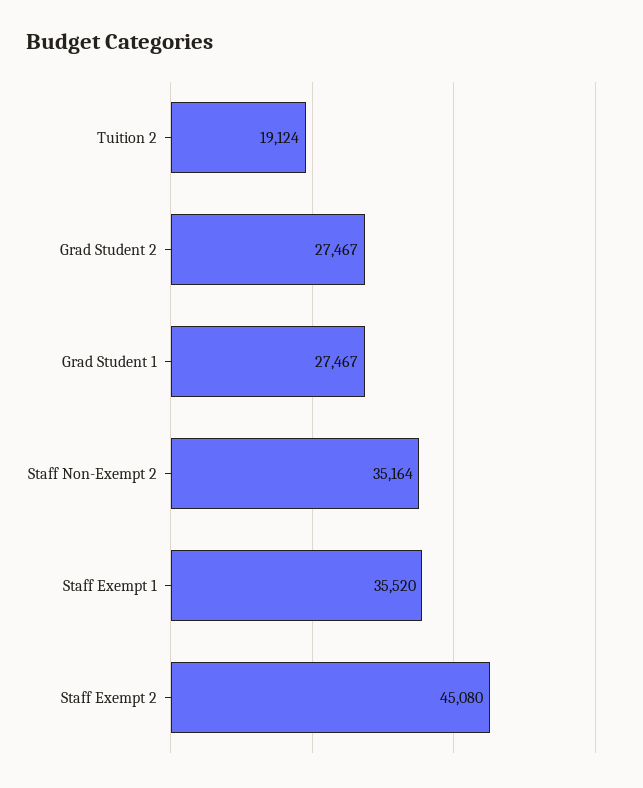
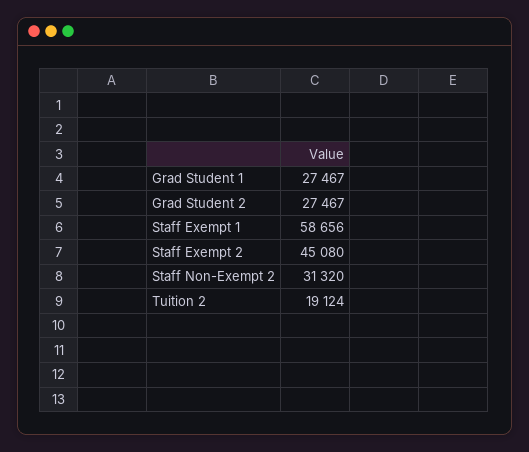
Staff Non-Exempt 2: 35164 -> 31320
Staff Exempt 1: 35520 -> 58656

